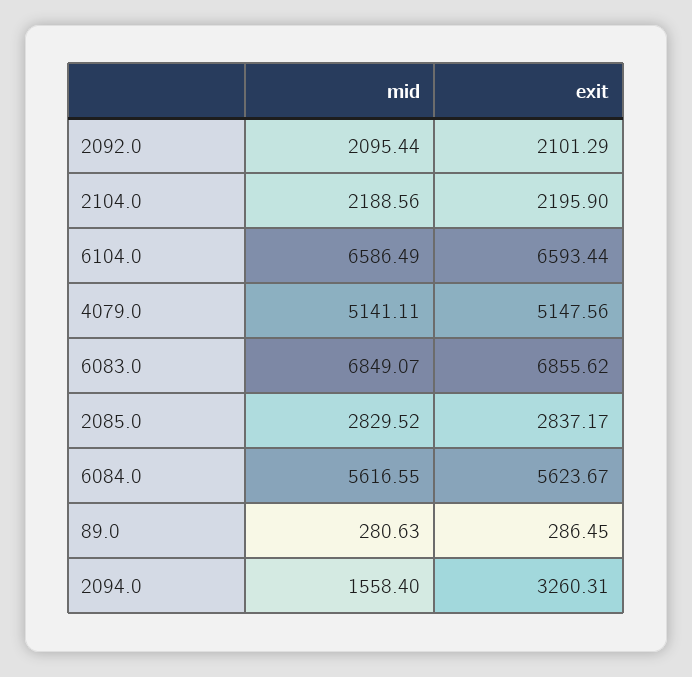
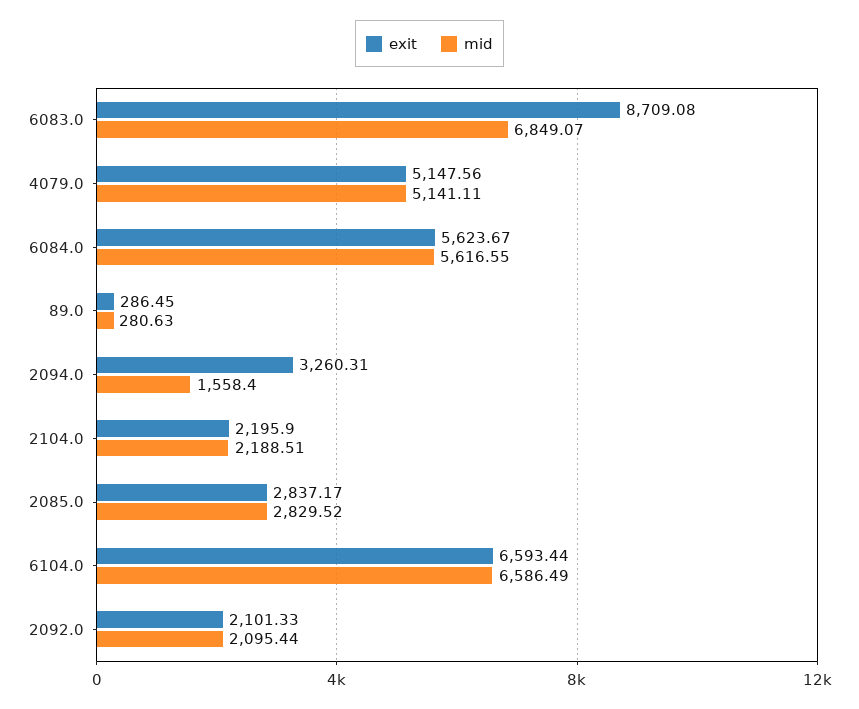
exit, 2092.0: 2101.29 -> 2101.33
mid, 2104.0: 2188.56 -> 2188.51
exit, 6083.0: 6855.62 -> 8709.08

